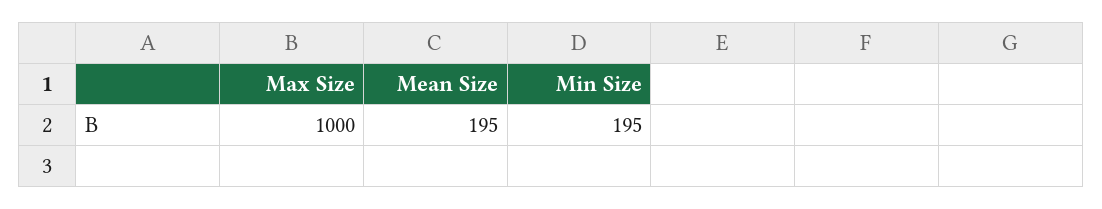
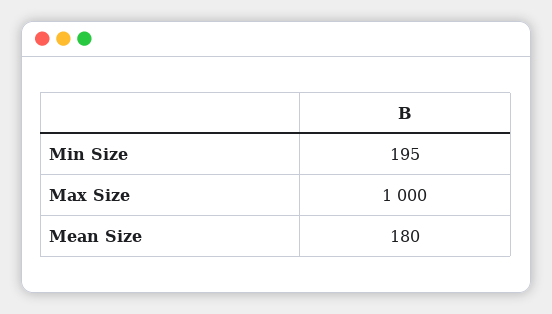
Mean Size: 195 -> 180

